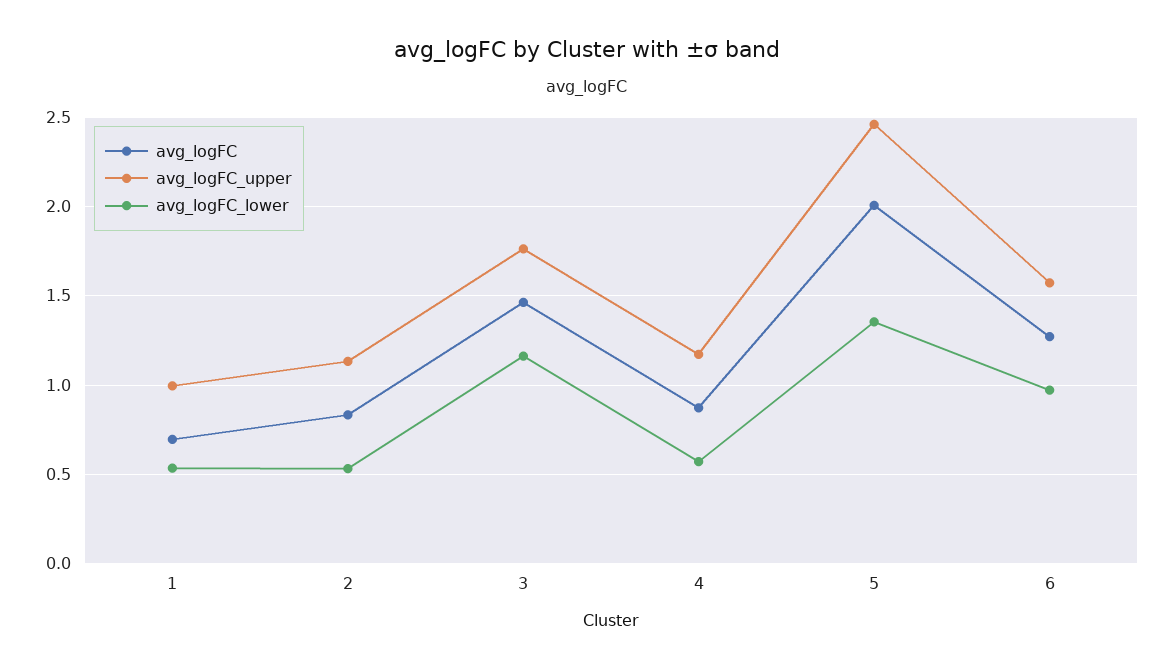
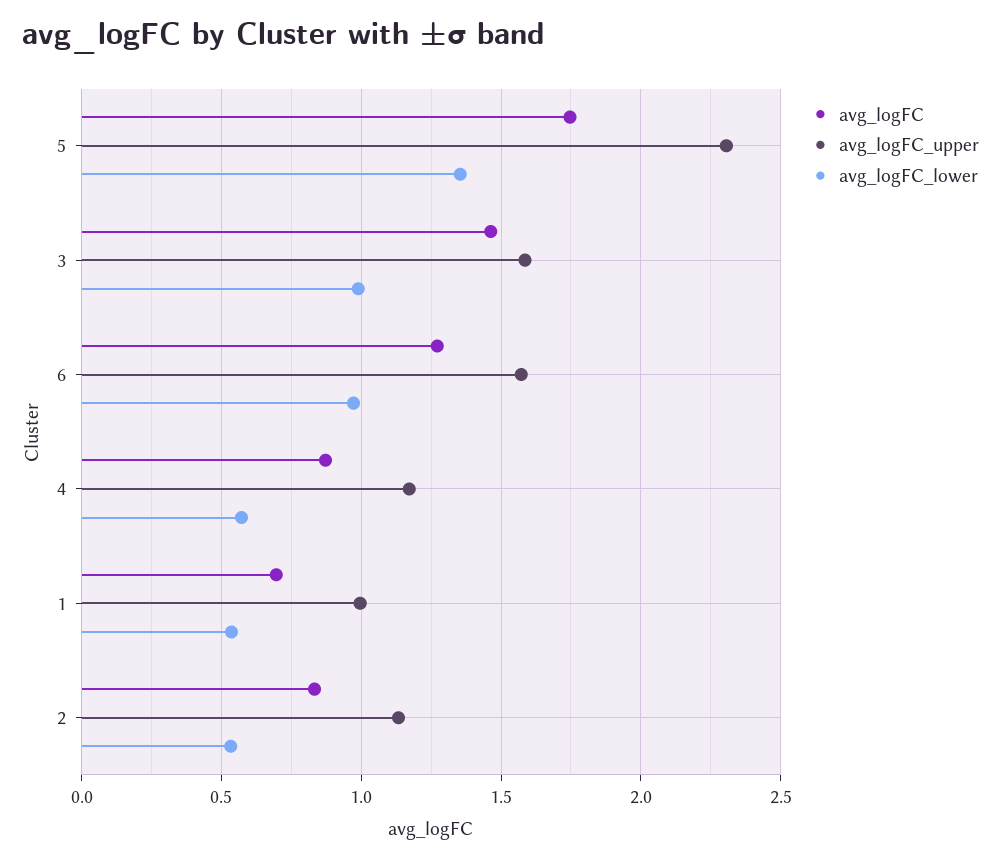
avg_logFC_upper, 3: 1.75 -> 1.6
avg_logFC_lower, 3: 1.15 -> 1
avg_logFC, 5: 2 -> 1.75
avg_logFC_upper, 5: 2.45 -> 2.3

